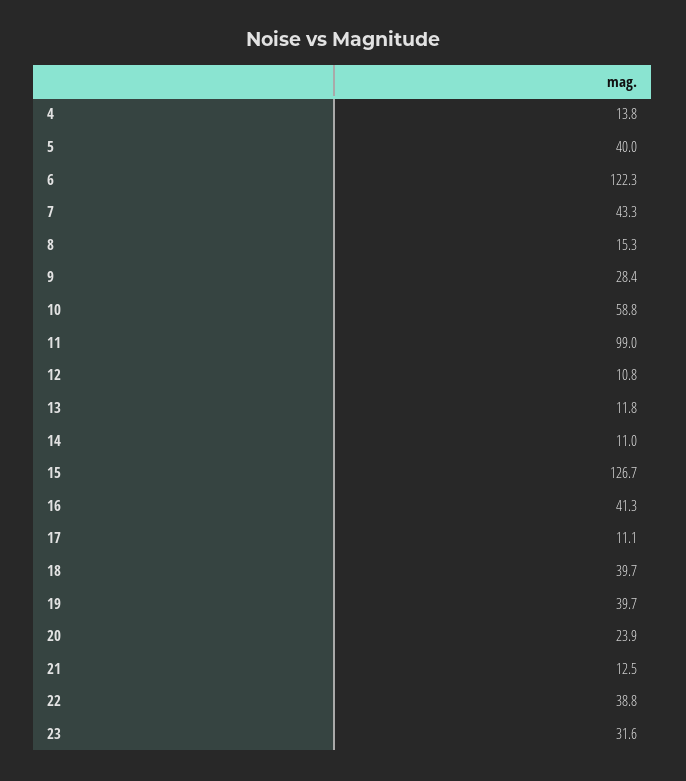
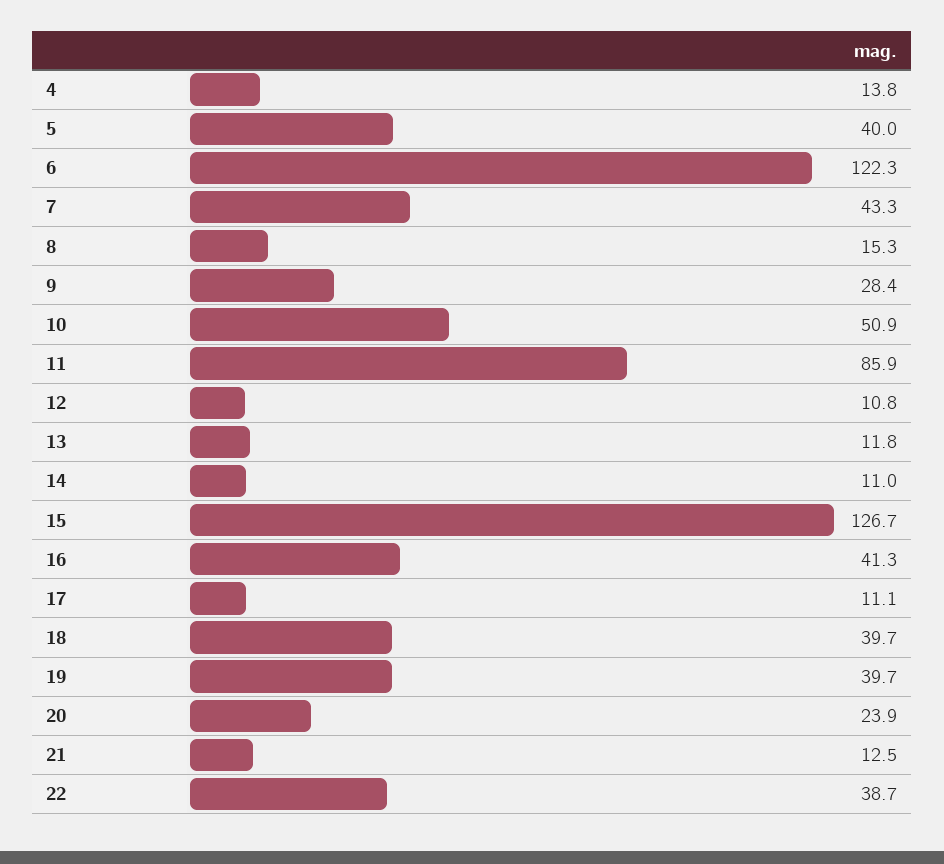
10: 58.8 -> 50.9
11: 99 -> 85.9
22: 38.8 -> 38.7
23: 31.6 -> none

